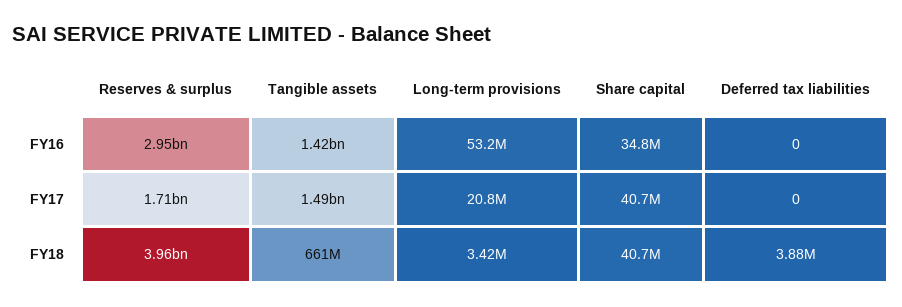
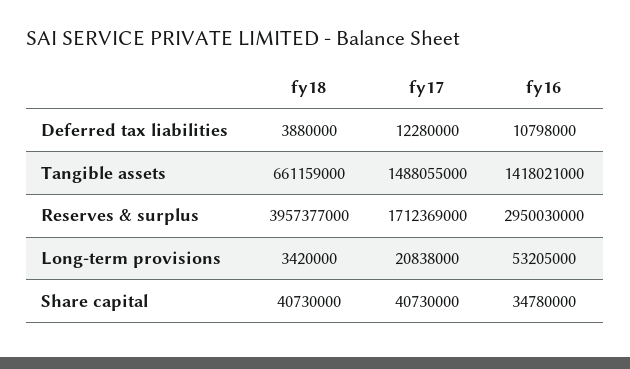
Deferred tax liabilities, FY16: 0 -> 10798000
Deferred tax liabilities, FY17: 0 -> 12280000

